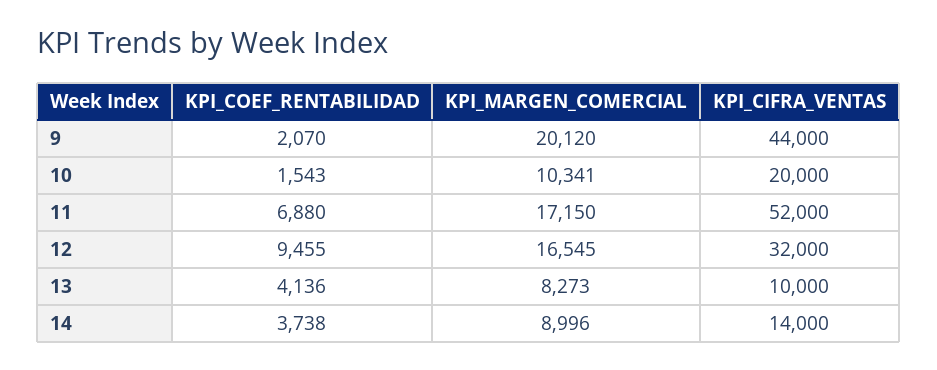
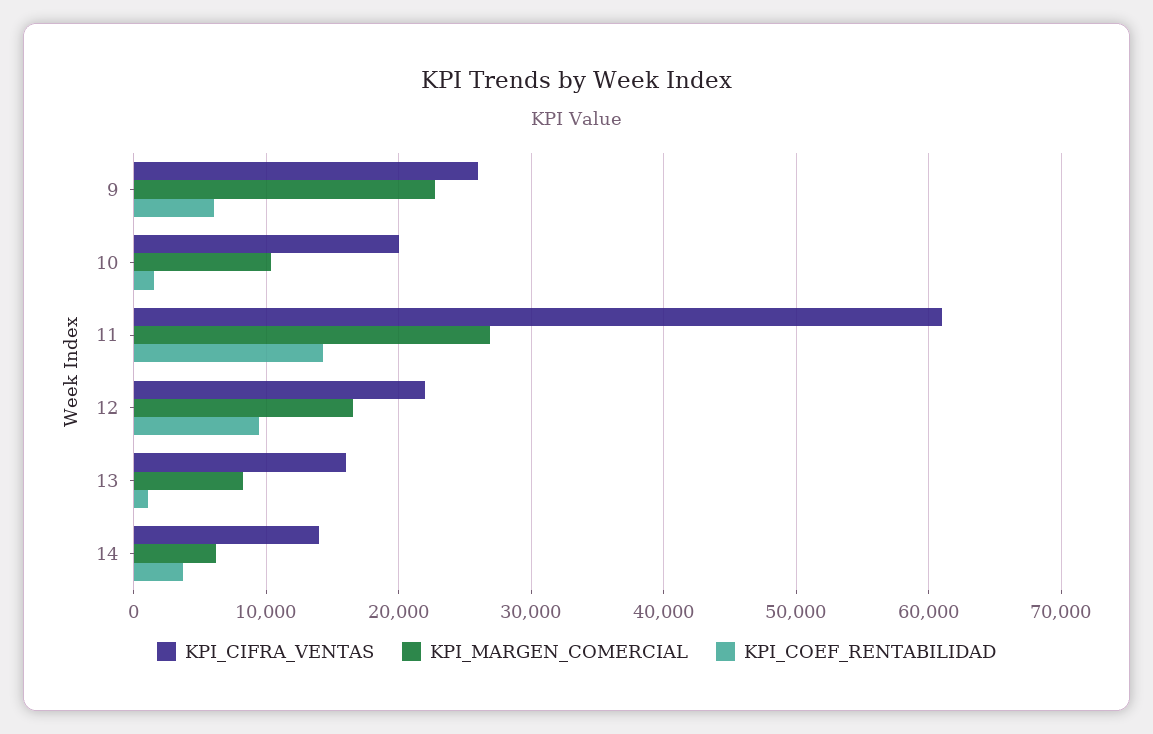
KPI_COEF_RENTABILIDAD, 9: 2070 -> 6000
KPI_MARGEN_COMERCIAL, 9: 20120 -> 23000
KPI_CIFRA_VENTAS, 9: 44000 -> 26000
KPI_COEF_RENTABILIDAD, 11: 6880 -> 14000
KPI_MARGEN_COMERCIAL, 11: 17150 -> 27000
KPI_CIFRA_VENTAS, 11: 52000 -> 61000
KPI_CIFRA_VENTAS, 12: 32000 -> 22000
KPI_COEF_RENTABILIDAD, 13: 4136 -> 1000
KPI_CIFRA_VENTAS, 13: 10000 -> 16000
KPI_MARGEN_COMERCIAL, 14: 8996 -> 6000

